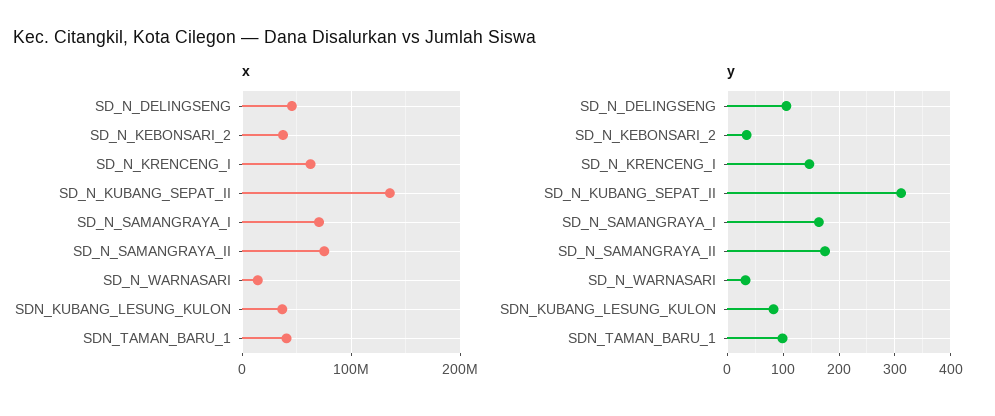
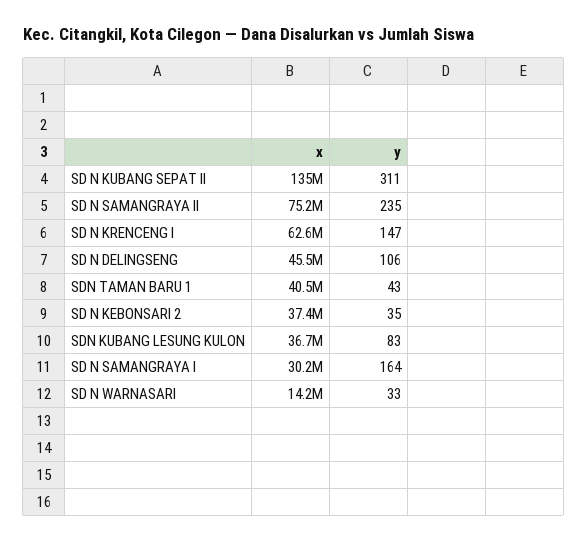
x, SD_N_SAMANGRAYA_I: 70000000 -> 30200000
y, SD_N_SAMANGRAYA_II: 180 -> 235
y, SDN_TAMAN_BARU_1: 100 -> 43

